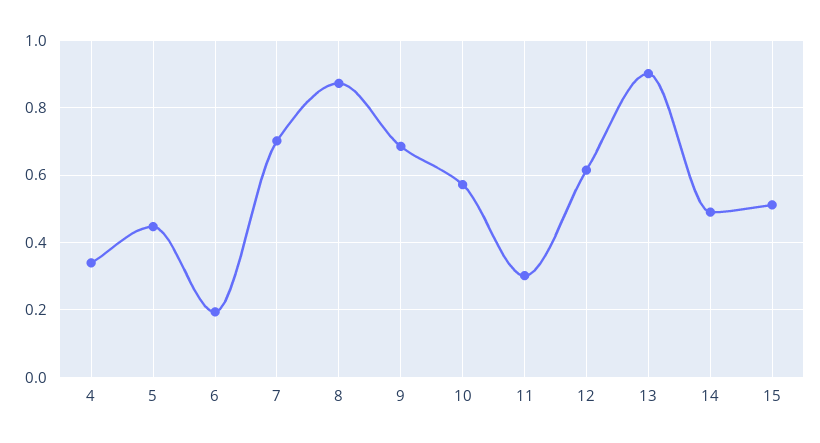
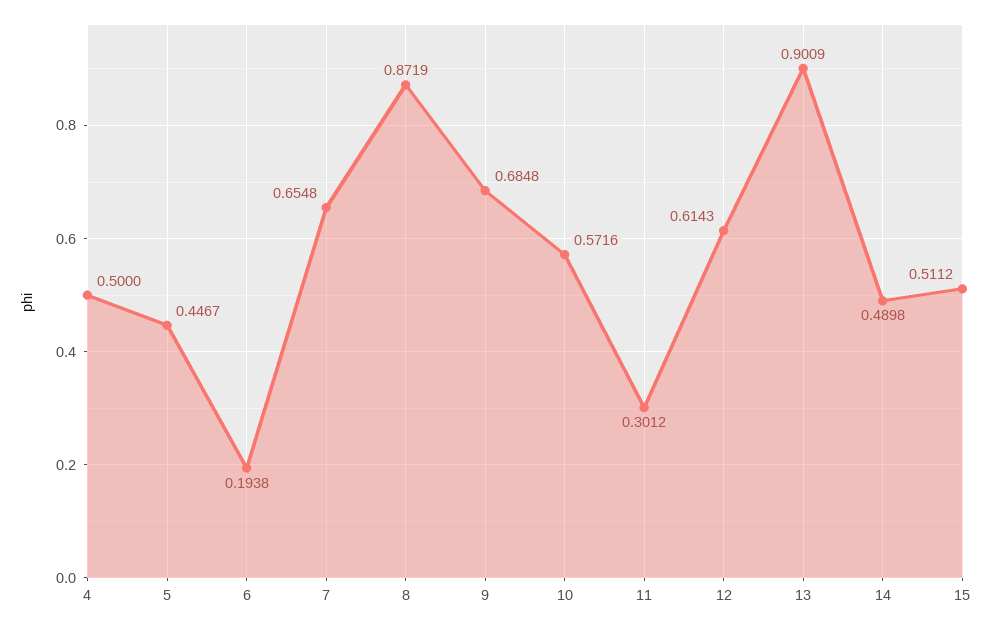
4: 0.34 -> 0.5
7: 0.7 -> 0.6548

